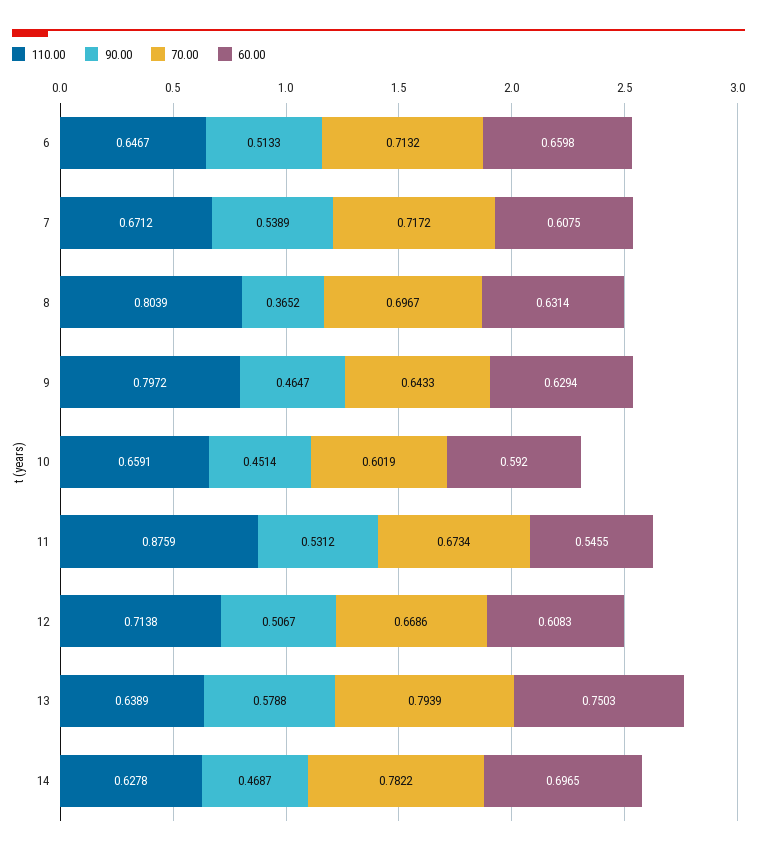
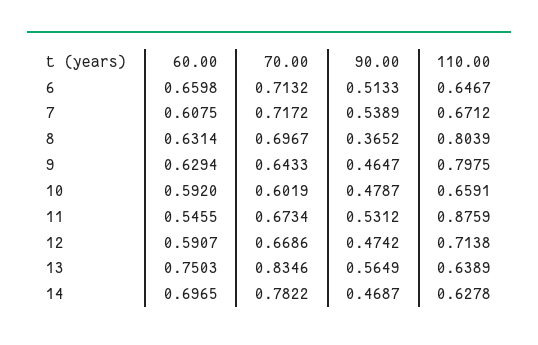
110.00, 9: 0.7972 -> 0.7975
90.00, 10: 0.4514 -> 0.4787
90.00, 12: 0.5067 -> 0.4742
60.00, 12: 0.6083 -> 0.5907
90.00, 13: 0.5788 -> 0.5649
70.00, 13: 0.7939 -> 0.8346

